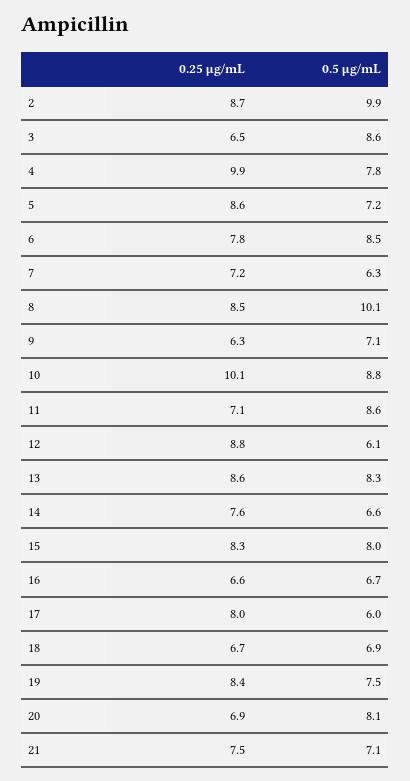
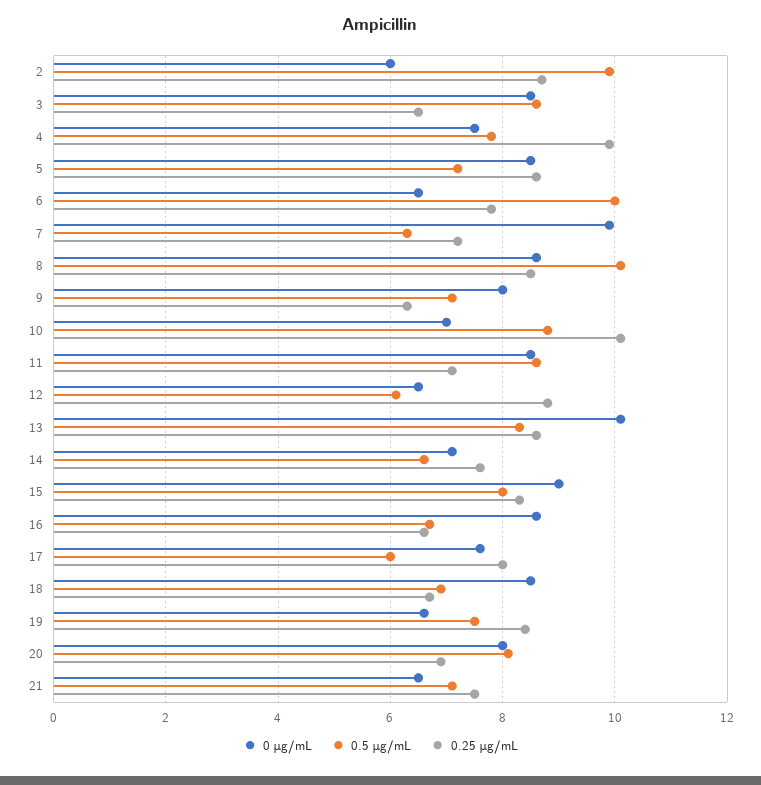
0.5 μg/mL, 6: 8.5 -> 10
0 μg/mL, 2: none -> 6
0 μg/mL, 3: none -> 8.5
0 μg/mL, 4: none -> 7.5
0 μg/mL, 5: none -> 8.5
0 μg/mL, 6: none -> 6.5
0 μg/mL, 7: none -> 10
0 μg/mL, 8: none -> 8.5
0 μg/mL, 9: none -> 8
0 μg/mL, 10: none -> 7
0 μg/mL, 11: none -> 8.5
0 μg/mL, 12: none -> 6.5
0 μg/mL, 13: none -> 10
0 μg/mL, 14: none -> 7
0 μg/mL, 15: none -> 9
0 μg/mL, 16: none -> 8.5
0 μg/mL, 17: none -> 7.5
0 μg/mL, 18: none -> 8.5
0 μg/mL, 19: none -> 6.5
0 μg/mL, 20: none -> 8
0 μg/mL, 21: none -> 6.5

